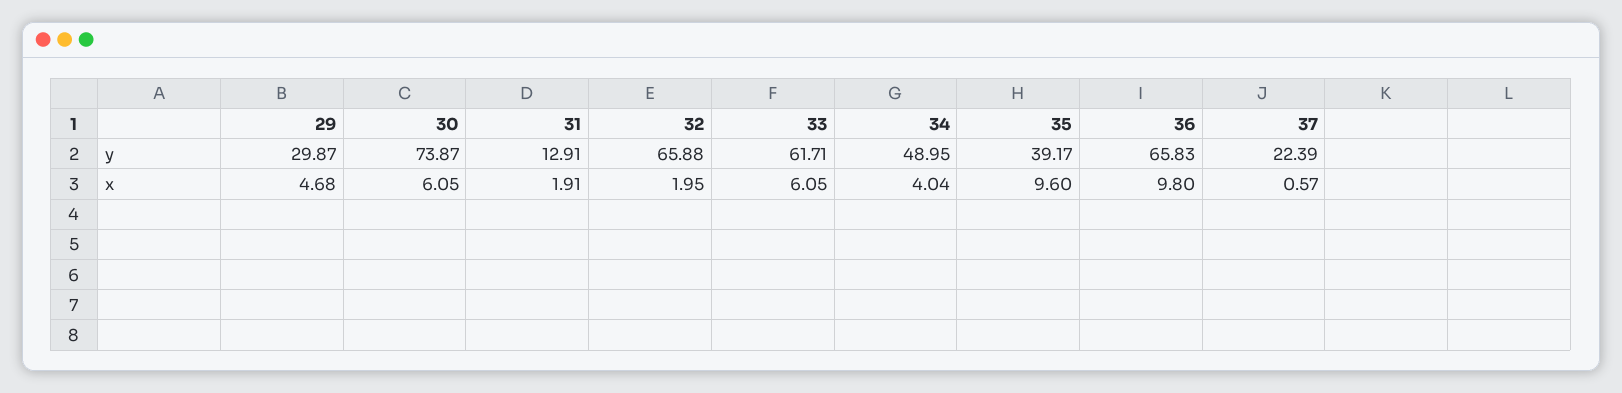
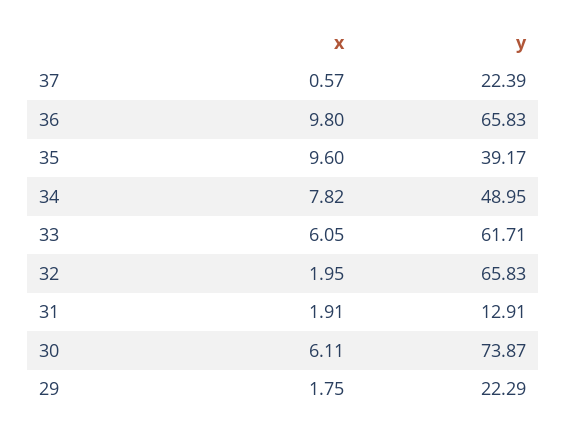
29, y: 29.87 -> 22.29
32, y: 65.88 -> 65.83
29, x: 4.68 -> 1.75
30, x: 6.05 -> 6.11
34, x: 4.04 -> 7.82

